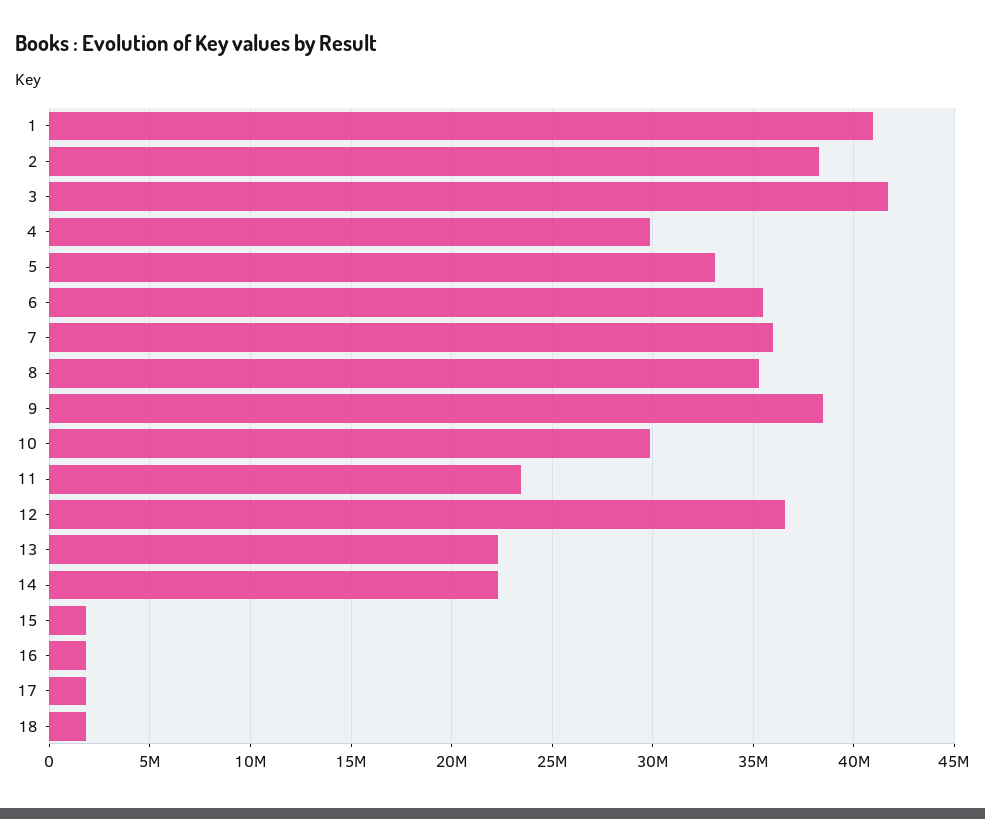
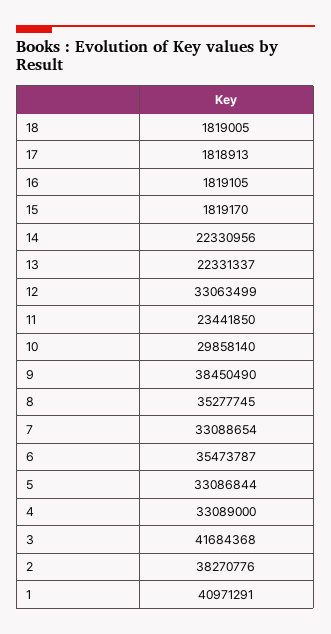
4: 30000000 -> 33089000
7: 36000000 -> 33088654
12: 36500000 -> 33063499

